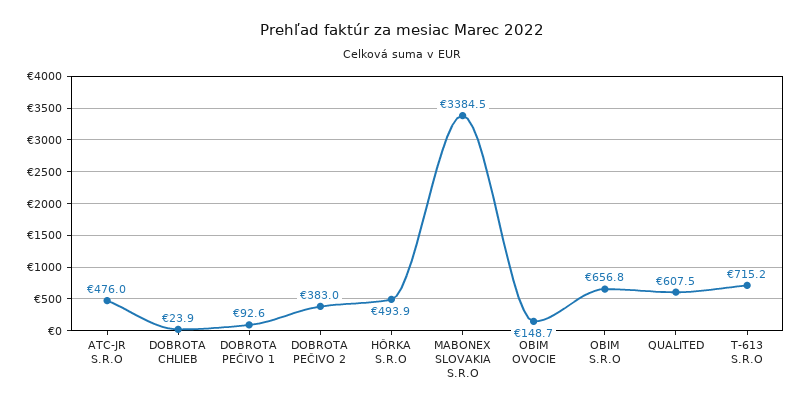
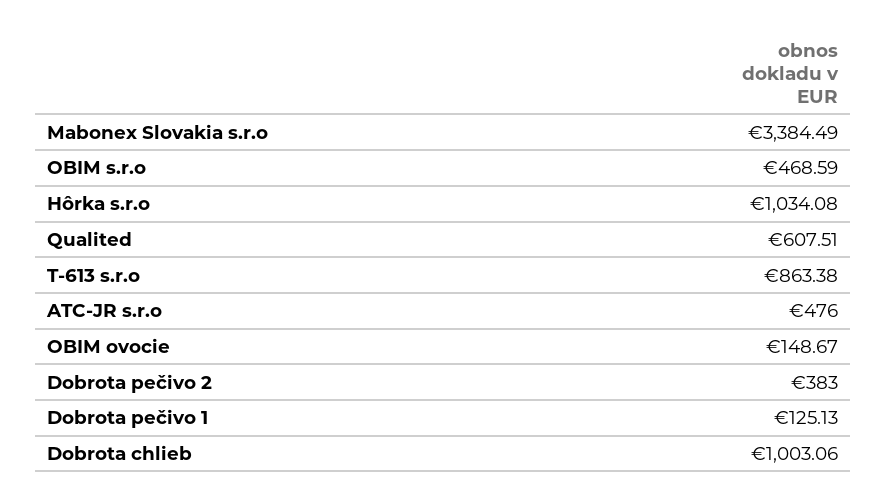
DOBROTA CHLIEB: 23.9 -> 1003.06
DOBROTA PEČIVO 1: 92.6 -> 125.13
HÔRKA S.R.O: 493.9 -> 1034.08
OBIM S.R.O: 656.8 -> 468.59
T-613 S.R.O: 715.2 -> 863.38

